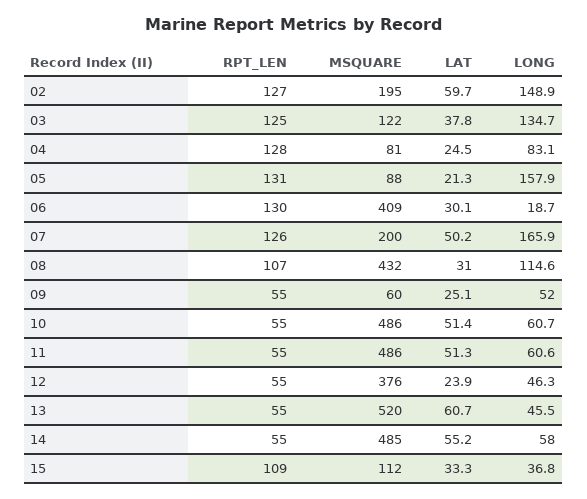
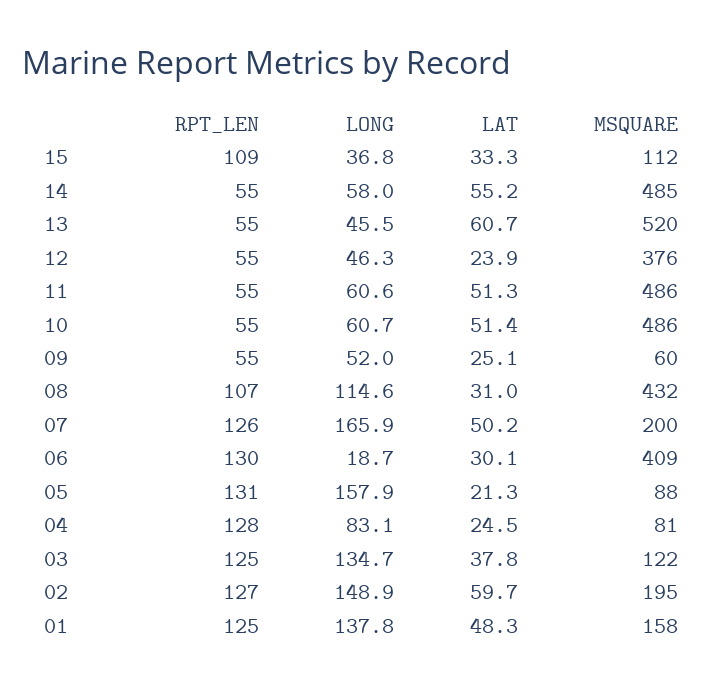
RPT_LEN, 01: none -> 125
LONG, 01: none -> 137.8
LAT, 01: none -> 48.3
MSQUARE, 01: none -> 158

